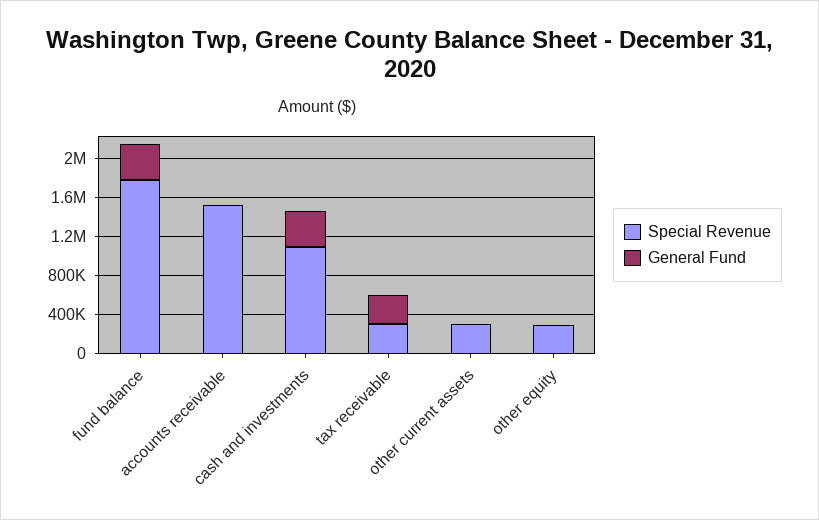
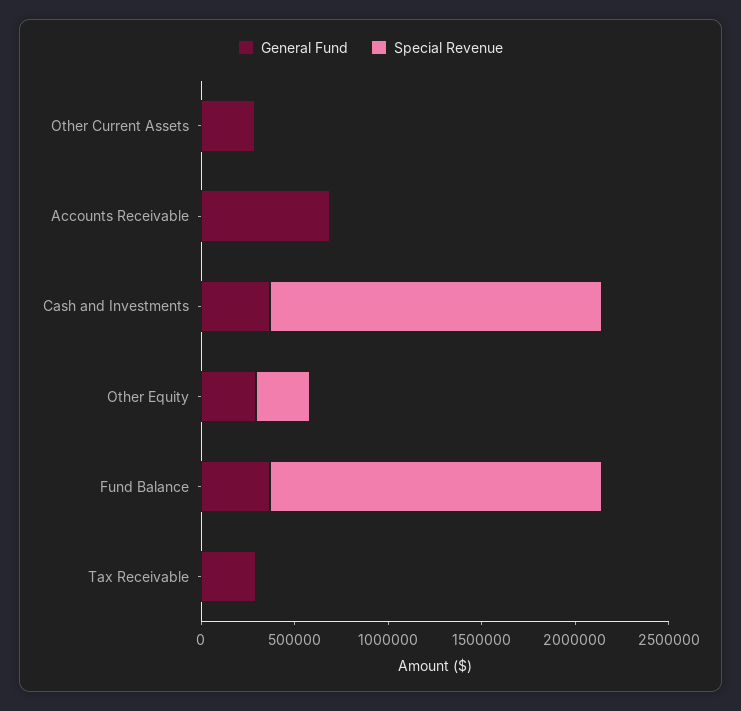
Special Revenue, accounts receivable: 1500000 -> 0
General Fund, accounts receivable: 0 -> 700000
Special Revenue, cash and investments: 1100000 -> 1800000
Special Revenue, tax receivable: 300000 -> 0
Special Revenue, other current assets: 300000 -> 0
General Fund, other current assets: 0 -> 300000
General Fund, other equity: 0 -> 300000

